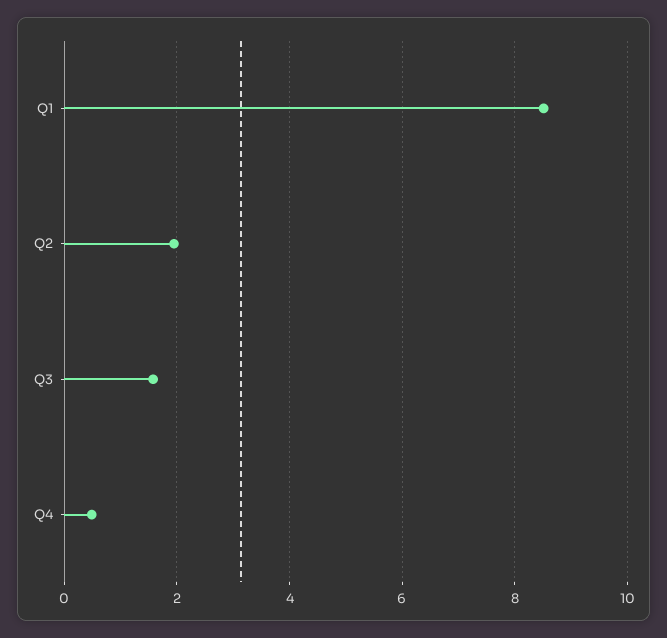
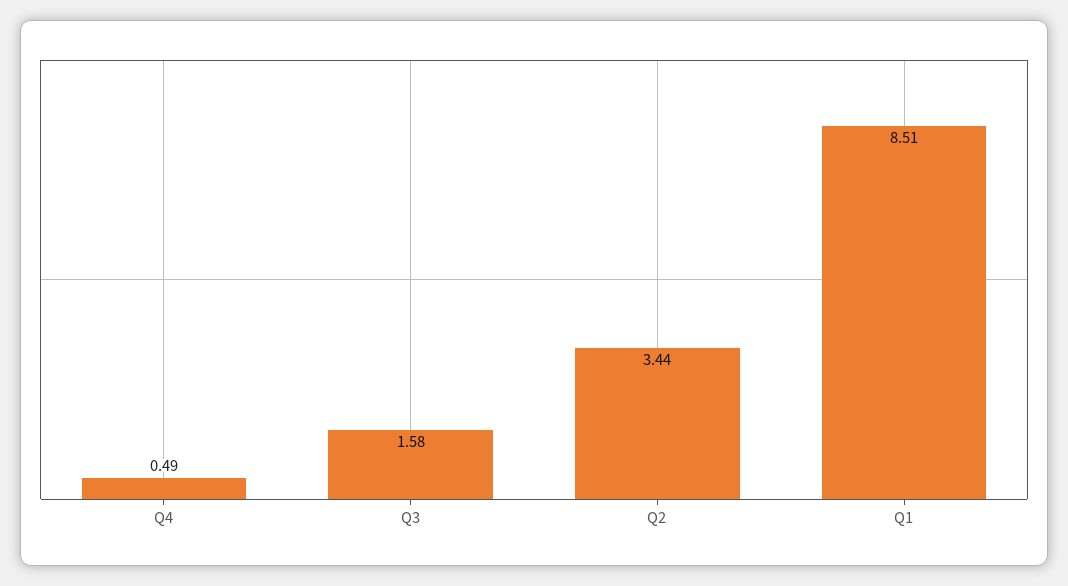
Q2: 2 -> 3.44

